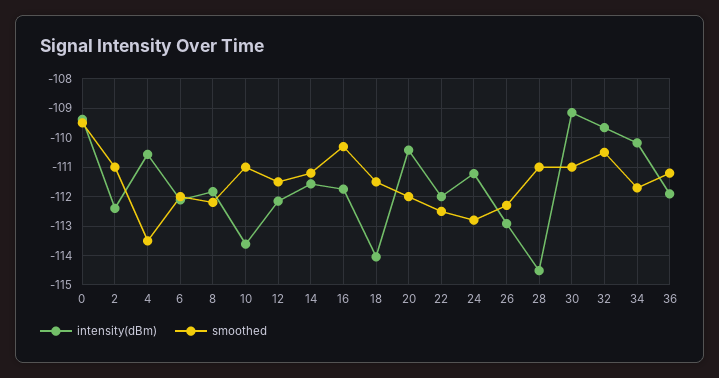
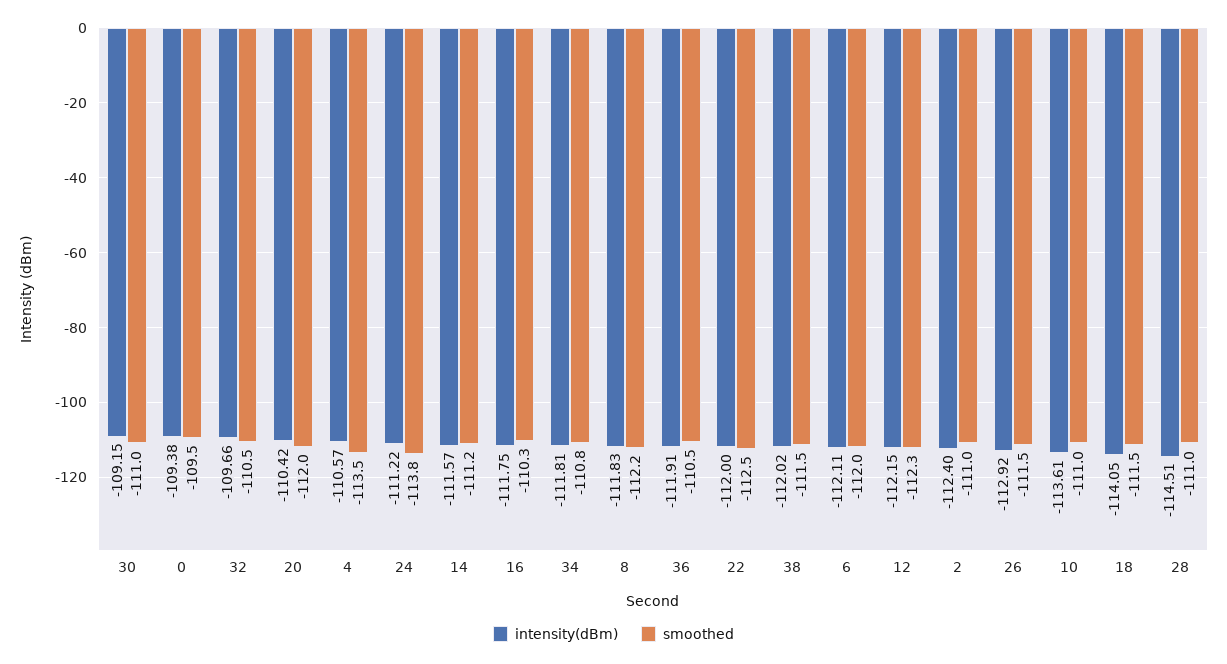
smoothed, 12: -111.5 -> -112.3
smoothed, 24: -112.75 -> -113.8
smoothed, 26: -112.25 -> -111.5
intensity(dBm), 34: -110.25 -> -111.81
smoothed, 34: -111.75 -> -110.8
smoothed, 36: -111.25 -> -110.5
intensity(dBm), 38: none -> -112.02
smoothed, 38: none -> -111.5

